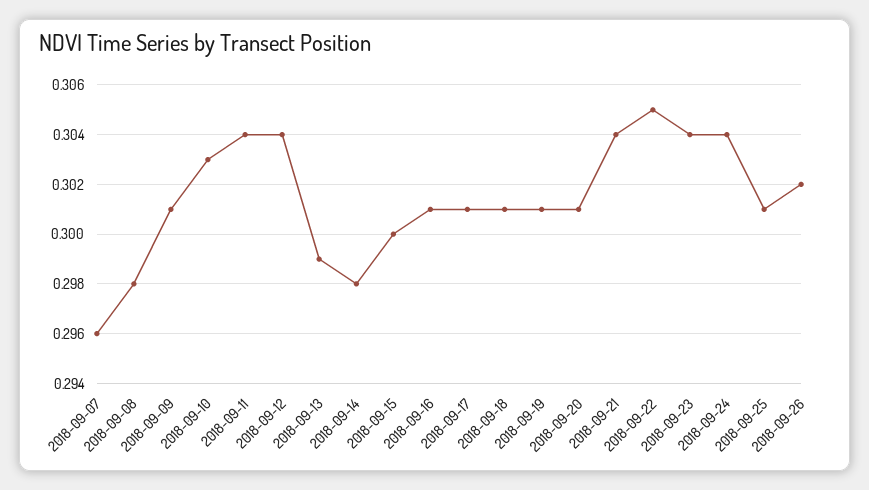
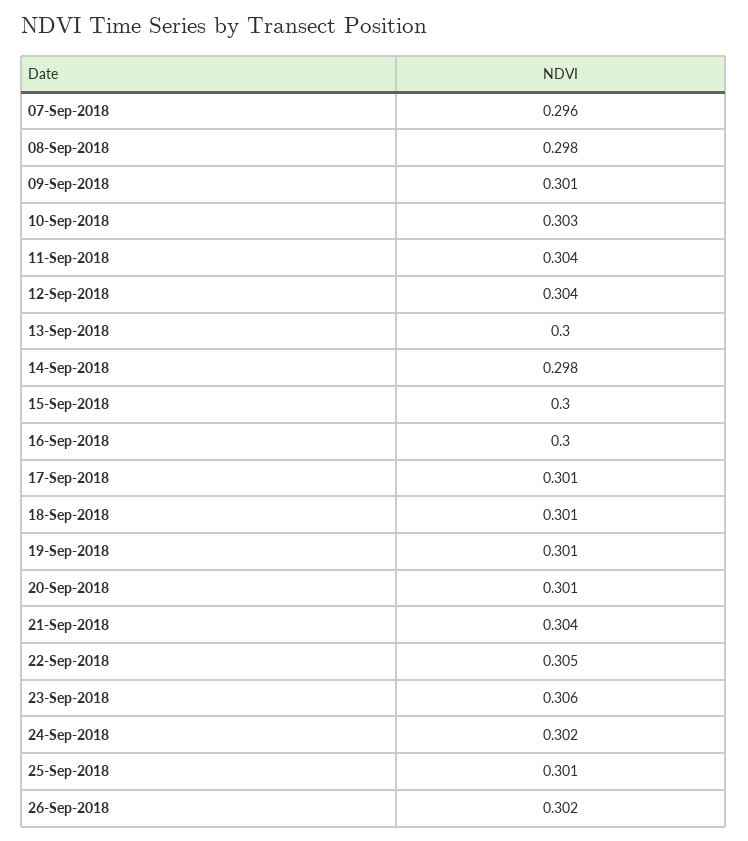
2018-09-13: 0.299 -> 0.3
2018-09-16: 0.301 -> 0.3
2018-09-23: 0.304 -> 0.306
2018-09-24: 0.304 -> 0.302

